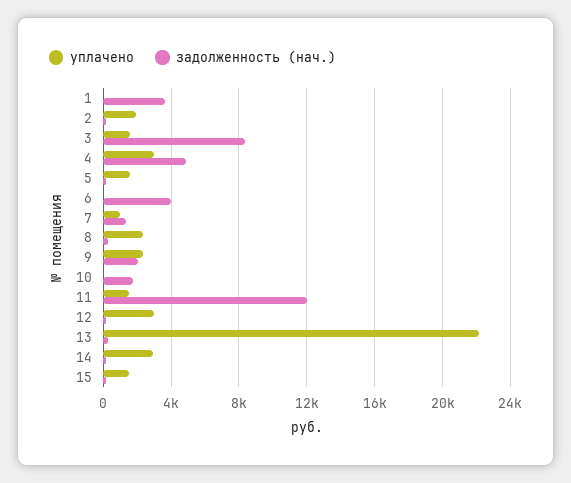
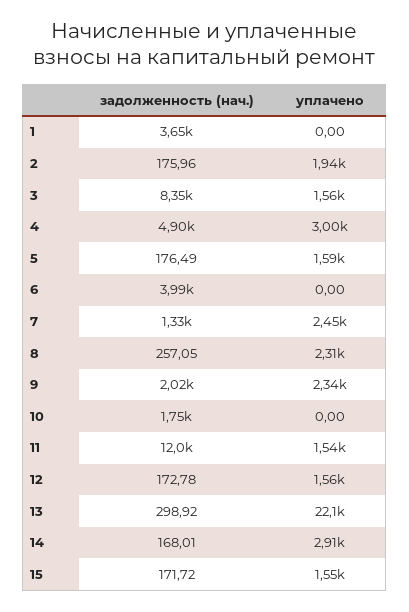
уплачено, 7: 1000 -> 2450
уплачено, 12: 3000 -> 1560

